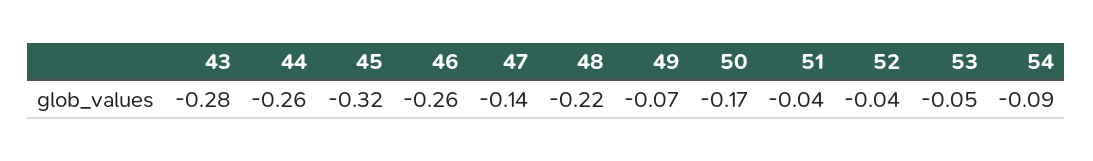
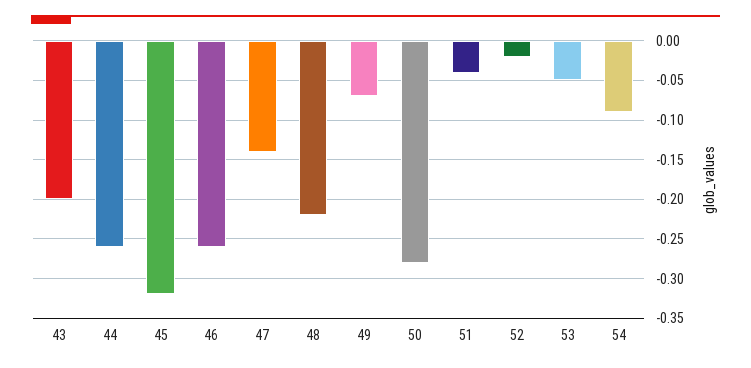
43: -0.28 -> -0.2
50: -0.17 -> -0.28
52: -0.04 -> -0.02

